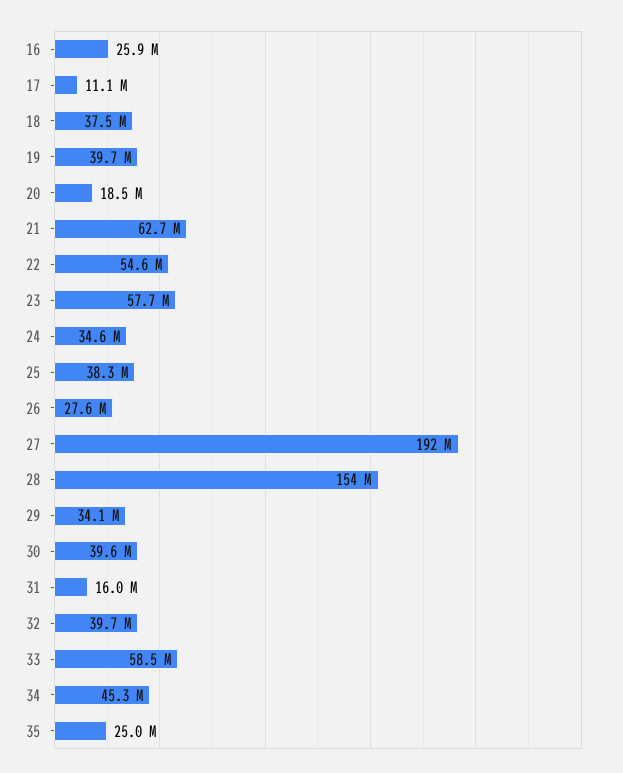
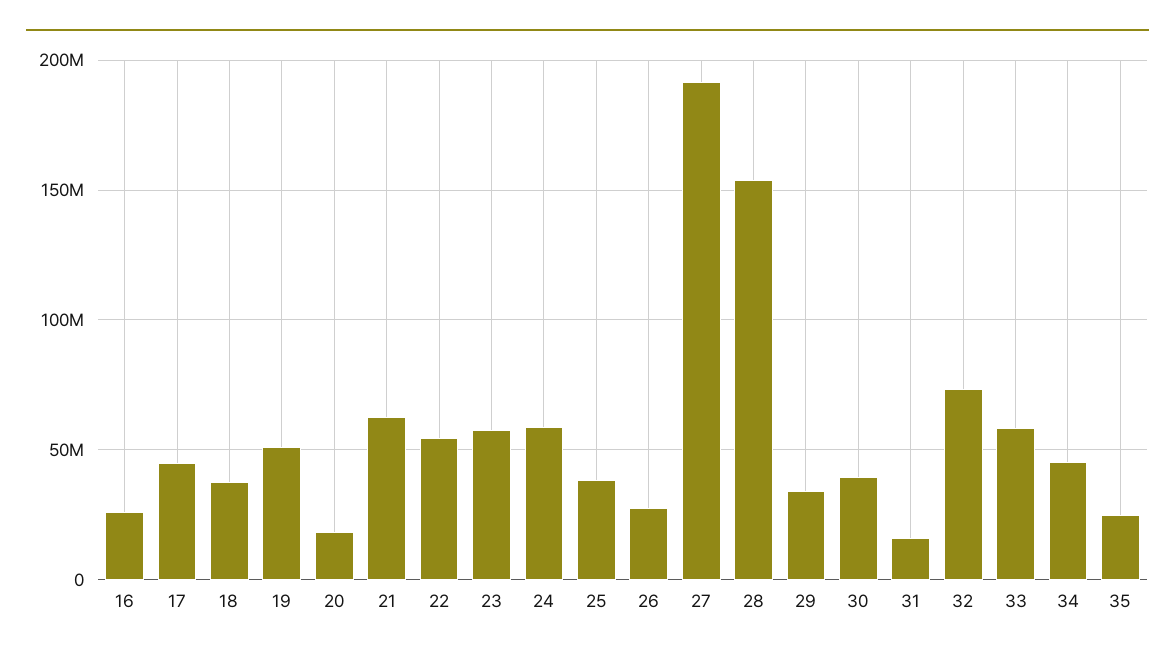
17: 11100000 -> 45000000
19: 39700000 -> 50000000
24: 34600000 -> 60000000
32: 39700000 -> 75000000

